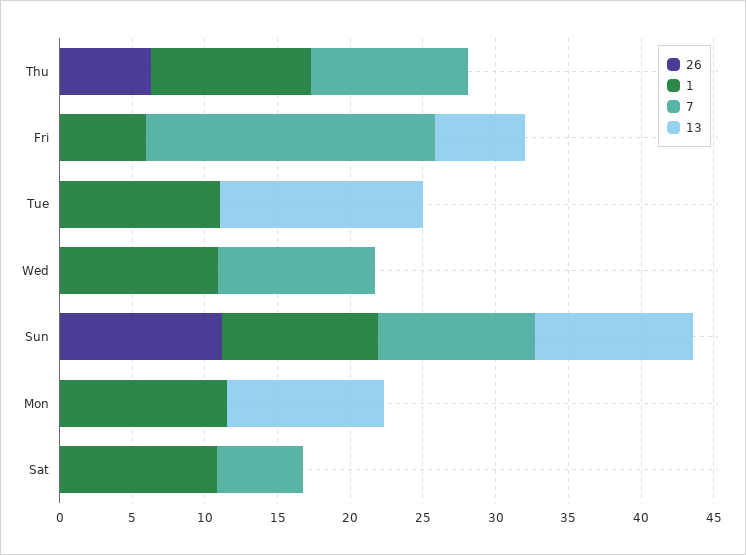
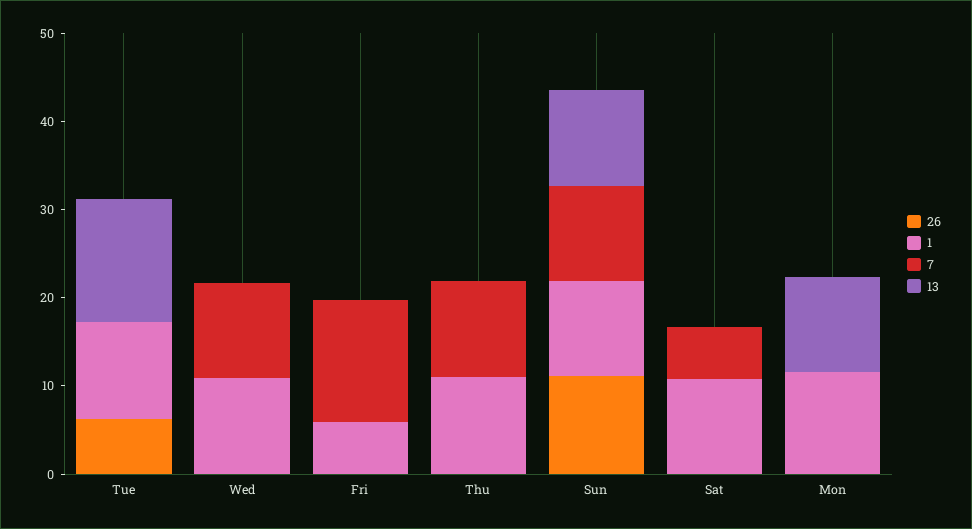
26, Thu: 6 -> 0
7, Fri: 20 -> 14
13, Fri: 6 -> 0
26, Tue: 0 -> 6

